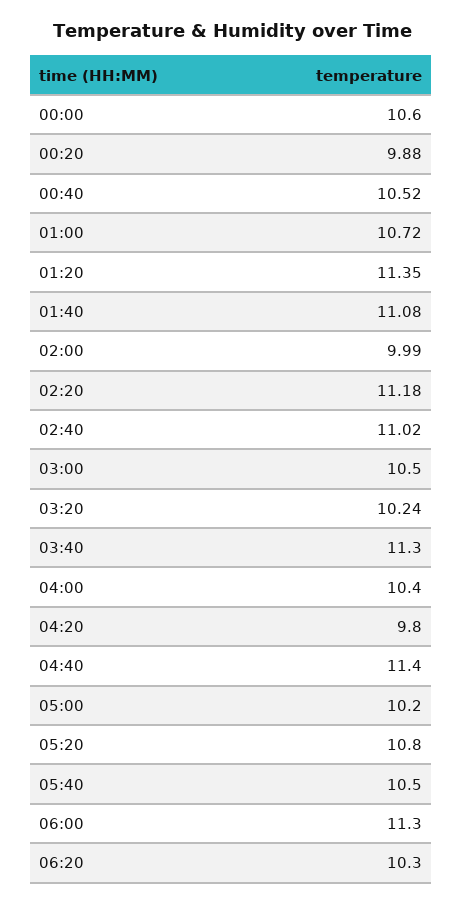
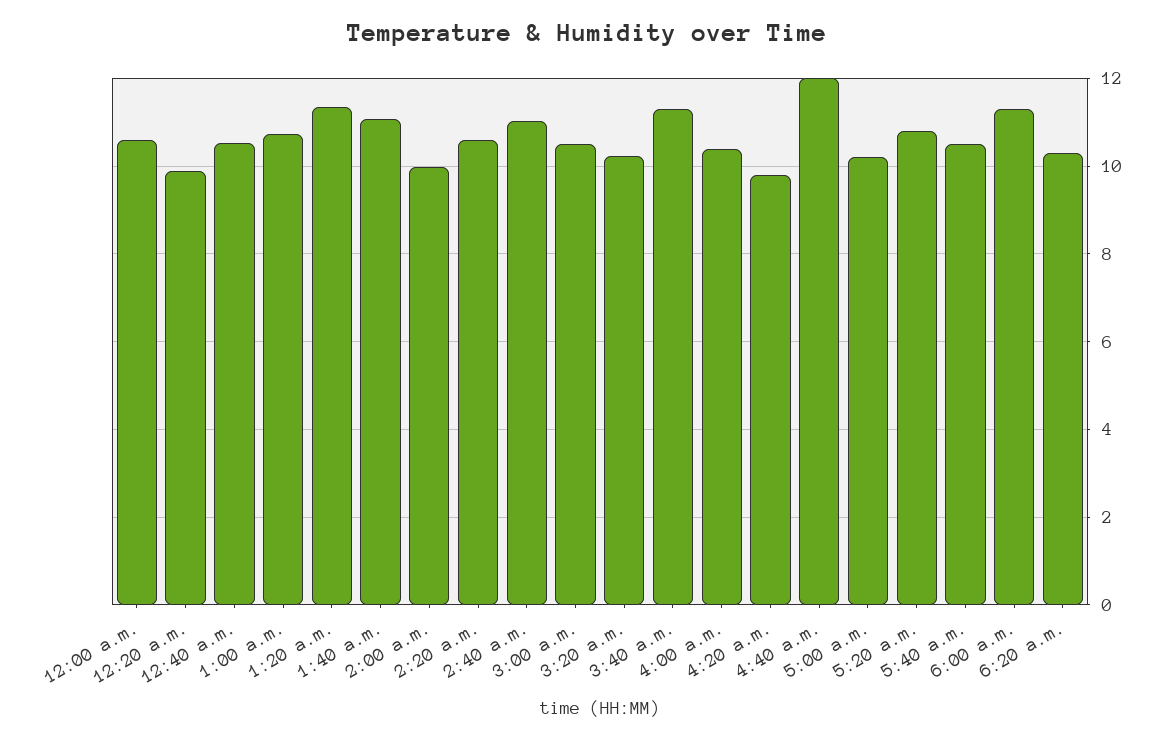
02:20: 11.18 -> 10.6
04:40: 11.4 -> 12

